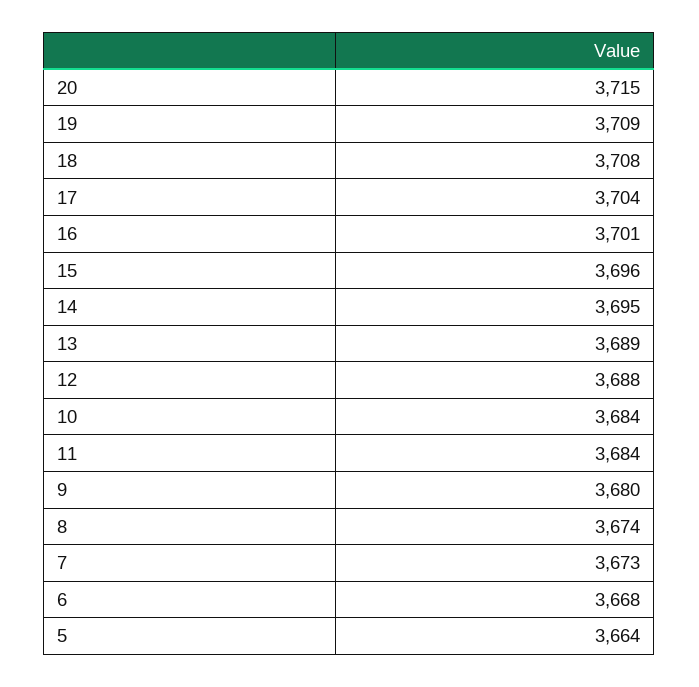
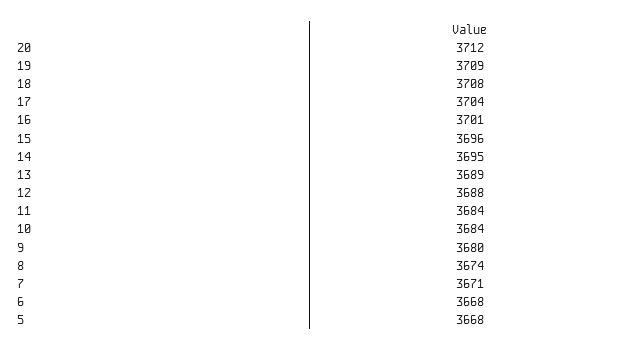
20: 3715 -> 3712
7: 3673 -> 3671
5: 3664 -> 3668

